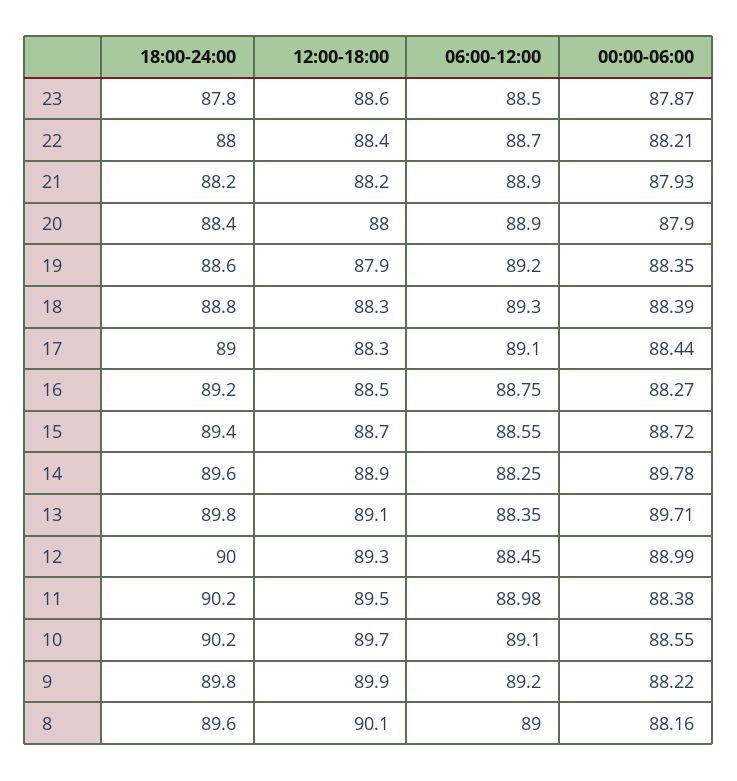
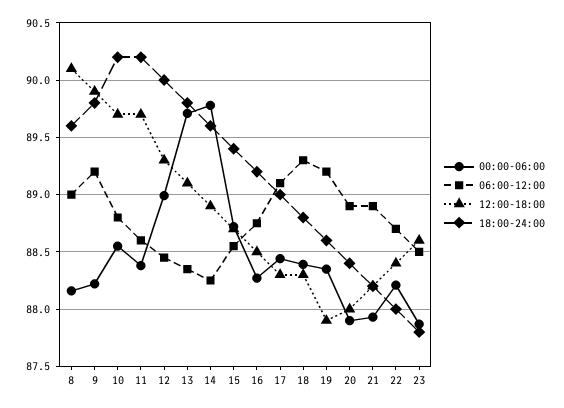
12:00-18:00, 11: 89.5 -> 89.7
06:00-12:00, 11: 88.98 -> 88.6
06:00-12:00, 10: 89.1 -> 88.8

